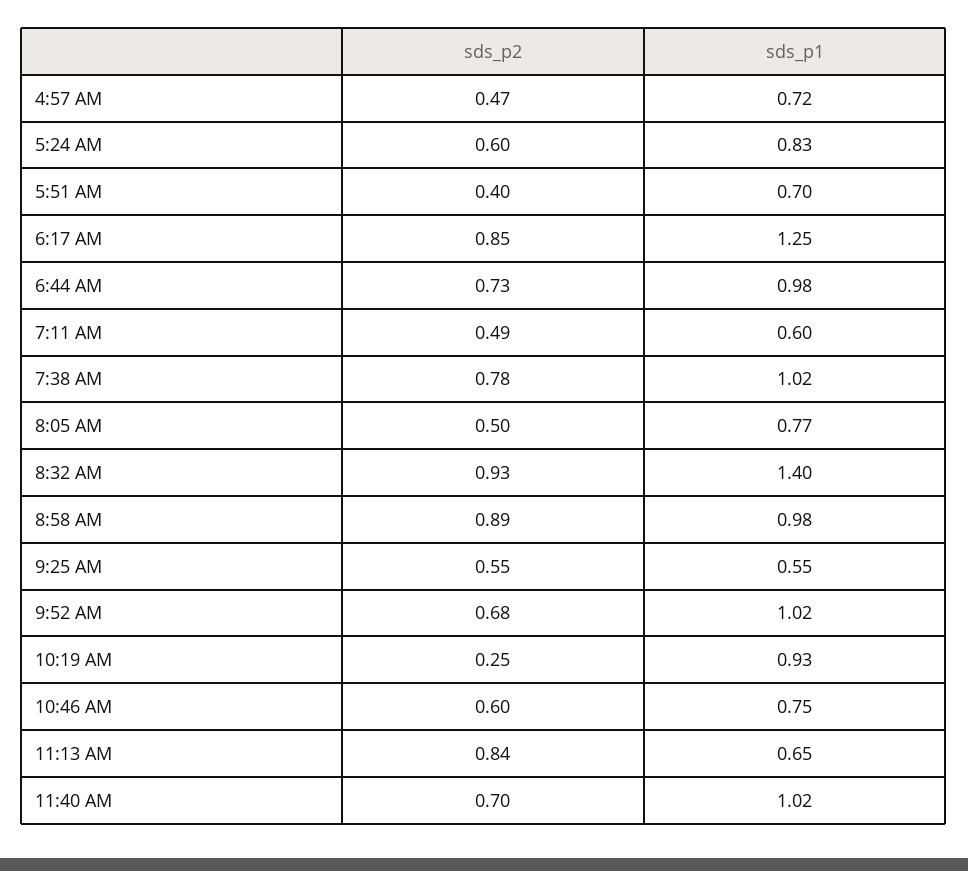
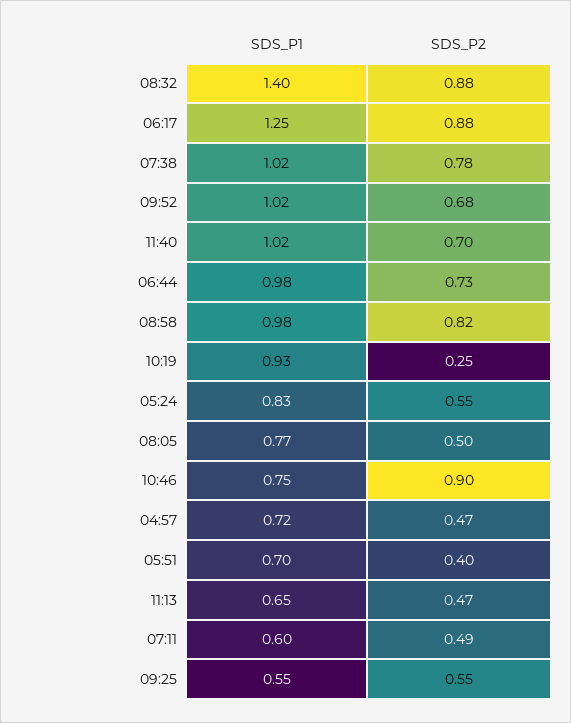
sds_p2, 5:24 AM: 0.6 -> 0.55
sds_p2, 6:17 AM: 0.85 -> 0.88
sds_p2, 8:32 AM: 0.93 -> 0.88
sds_p2, 8:58 AM: 0.89 -> 0.82
sds_p2, 10:46 AM: 0.6 -> 0.9
sds_p2, 11:13 AM: 0.84 -> 0.47

